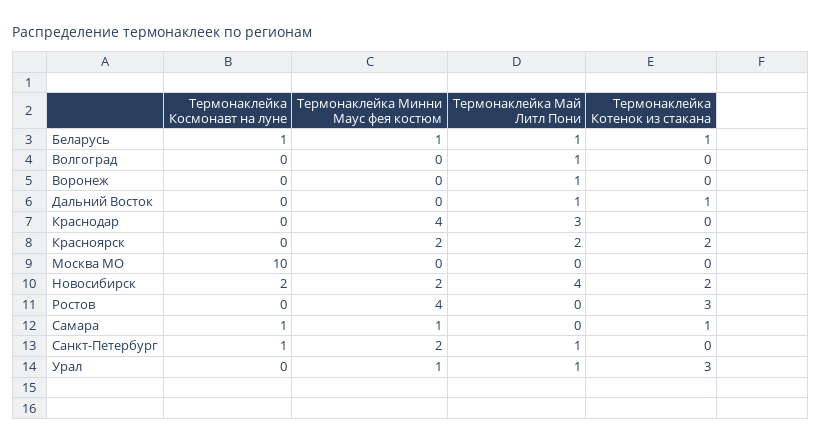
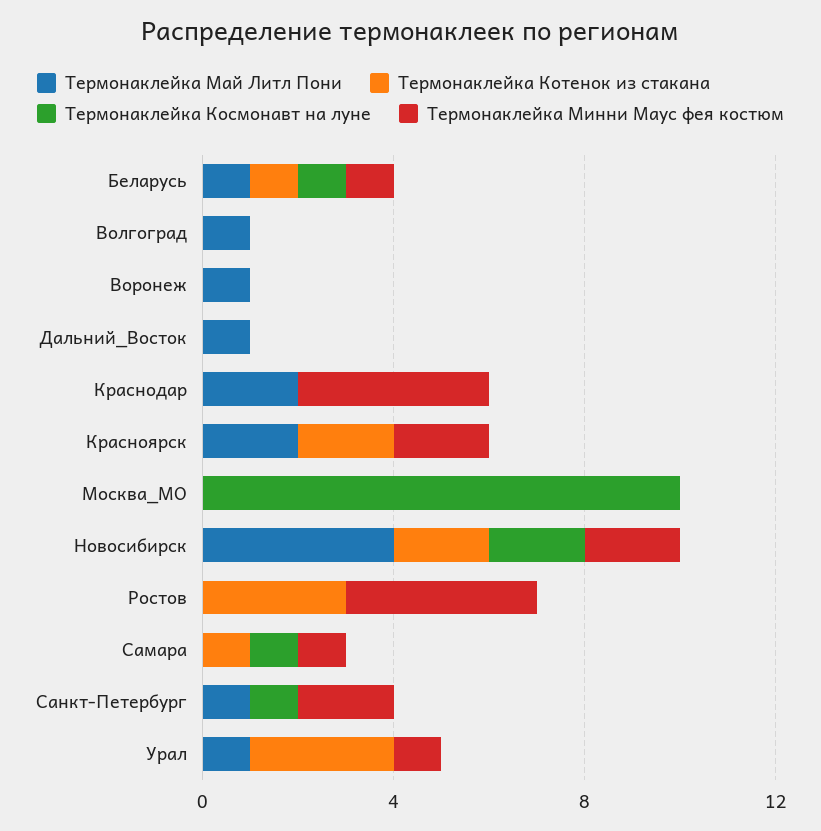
Термонаклейка Котенок из стакана, Дальний Восток: 1 -> 0
Термонаклейка Май Литл Пони, Краснодар: 3 -> 2

